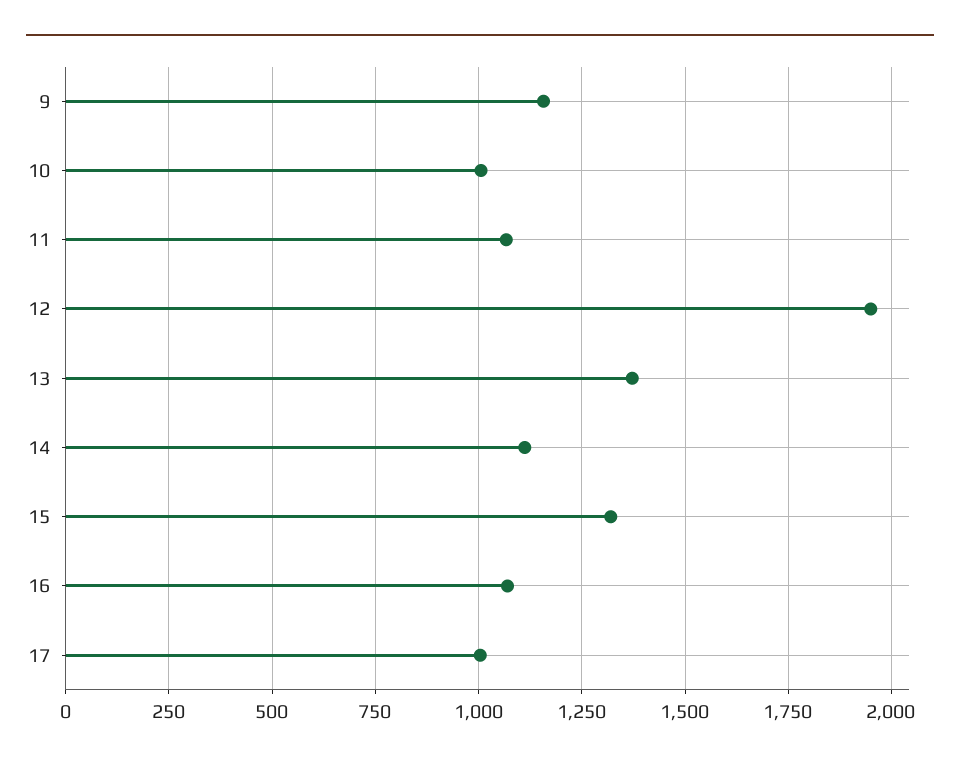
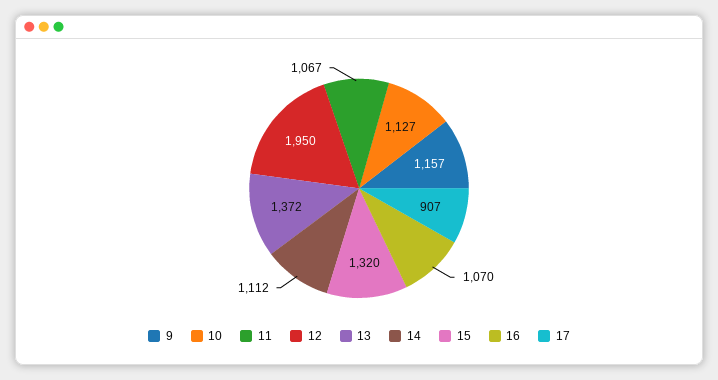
10: 1000 -> 1127
17: 1000 -> 907

